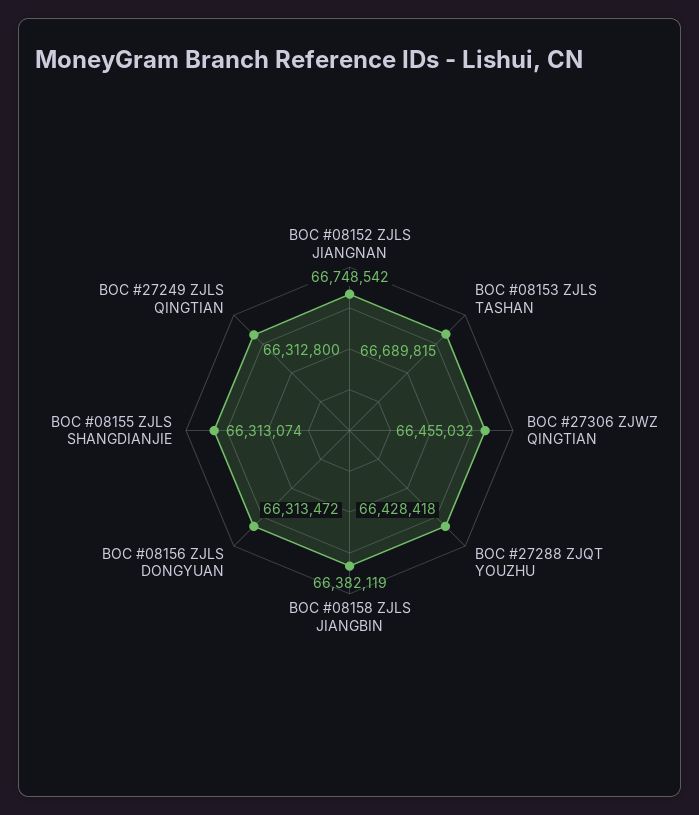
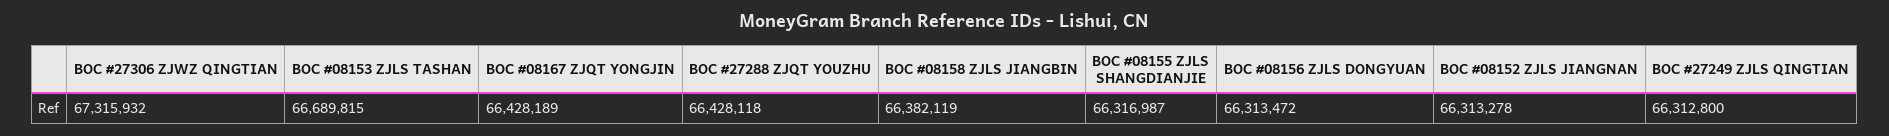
BOC #08152 ZJLS JIANGNAN: 66748542 -> 66313278
BOC #27306 ZJWZ QINGTIAN: 66455032 -> 67315932
BOC #27288 ZJQT YOUZHU: 66428418 -> 66428118
BOC #08155 ZJLS SHANGDIANJIE: 66313074 -> 66316987
BOC #08167 ZJQT YONGJIN: none -> 66428189

